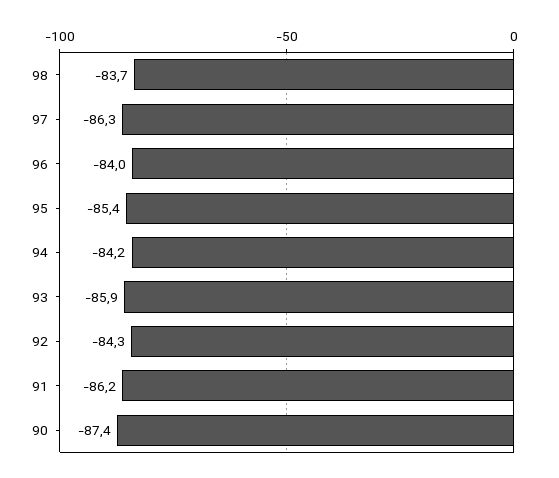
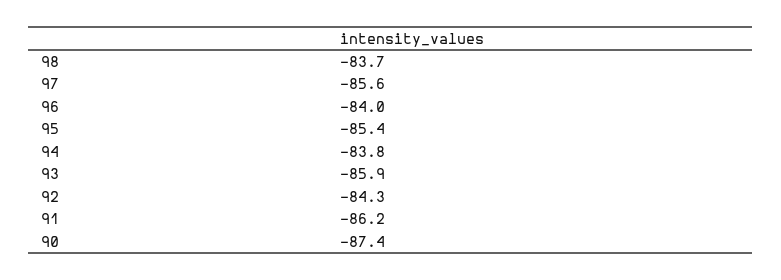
97: -86.3 -> -85.6
94: -84.2 -> -83.8

